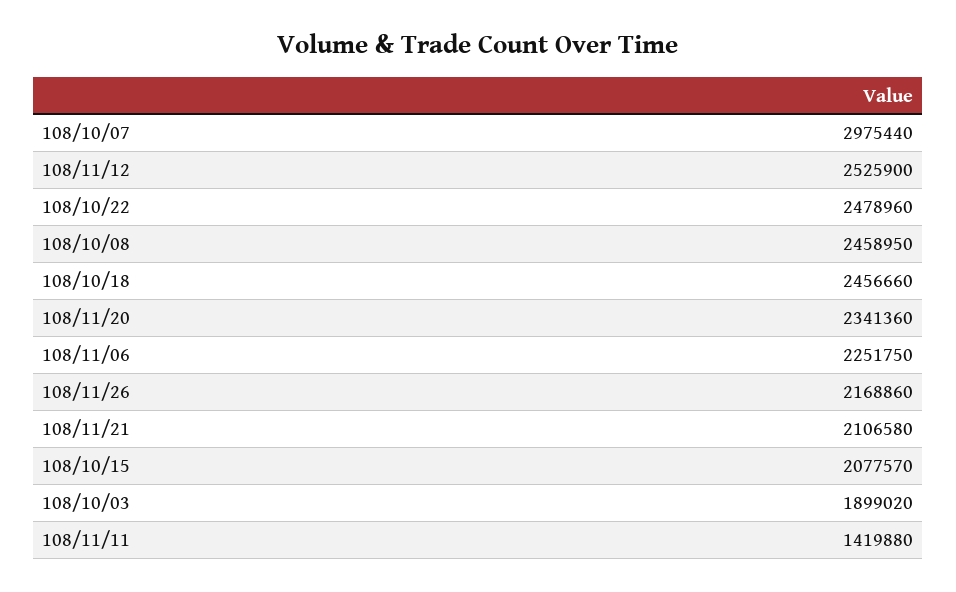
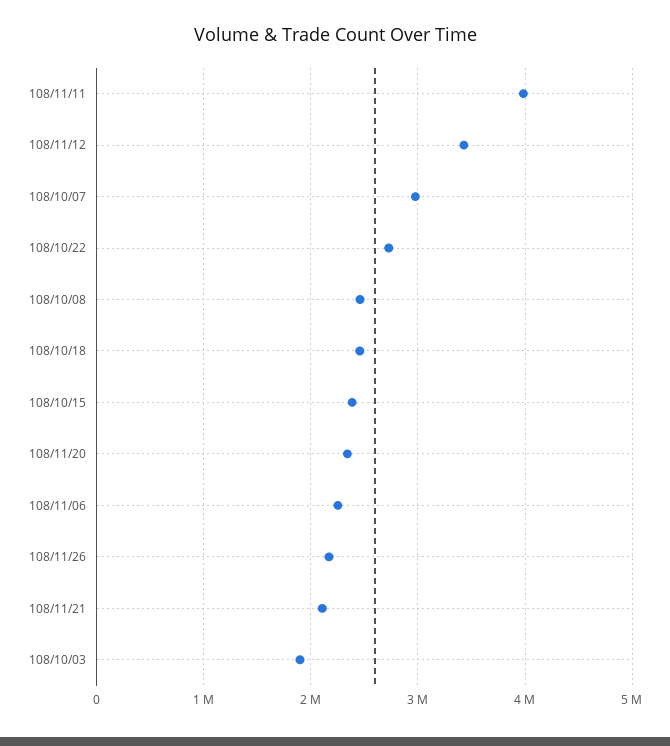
108/11/12: 2525900 -> 3400000
108/10/22: 2478960 -> 2700000
108/10/15: 2077570 -> 2400000
108/11/11: 1419880 -> 4000000

